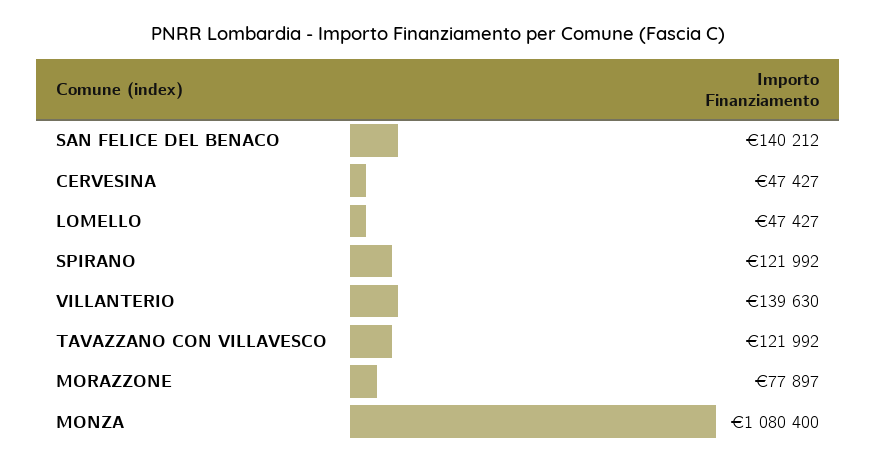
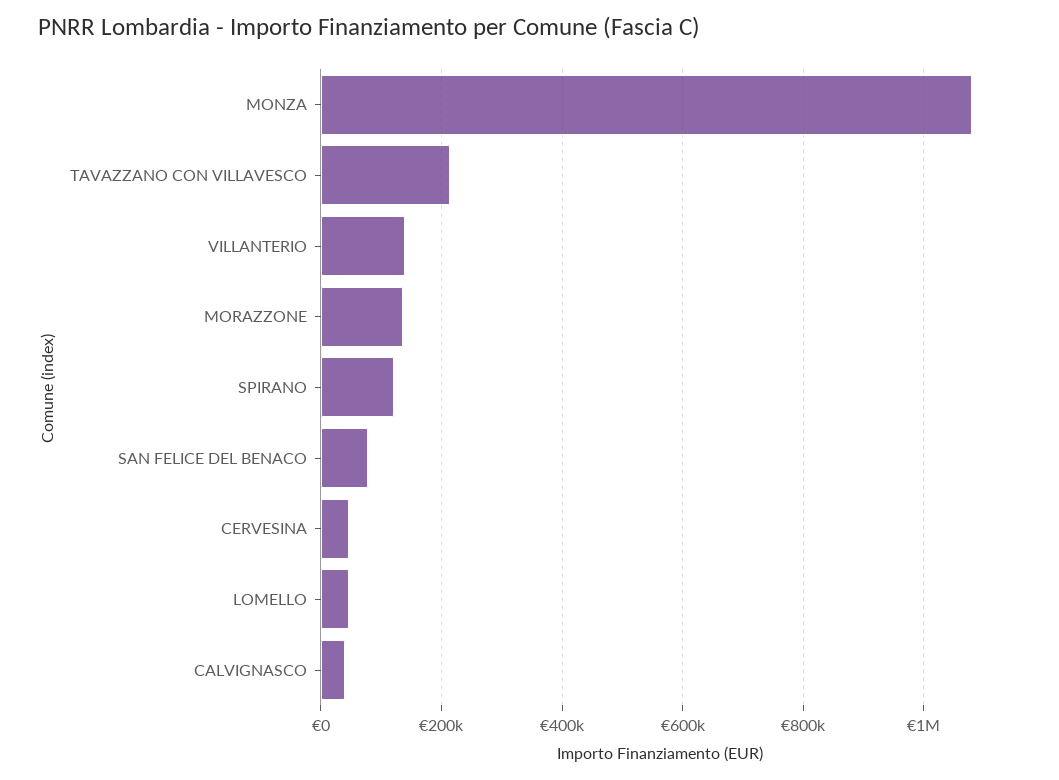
SAN FELICE DEL BENACO: 140212 -> 80000
TAVAZZANO CON VILLAVESCO: 121992 -> 220000
MORAZZONE: 77897 -> 140000
CALVIGNASCO: none -> 40000

